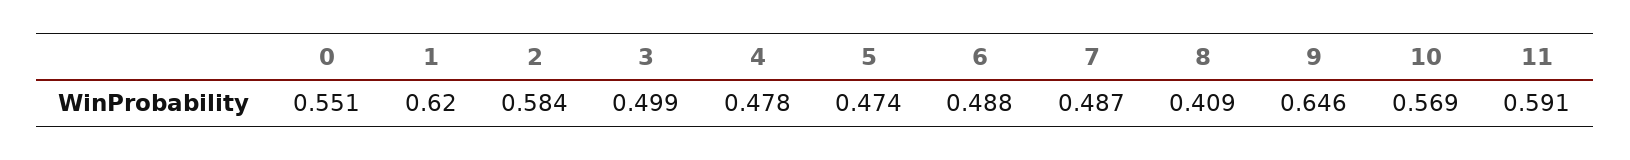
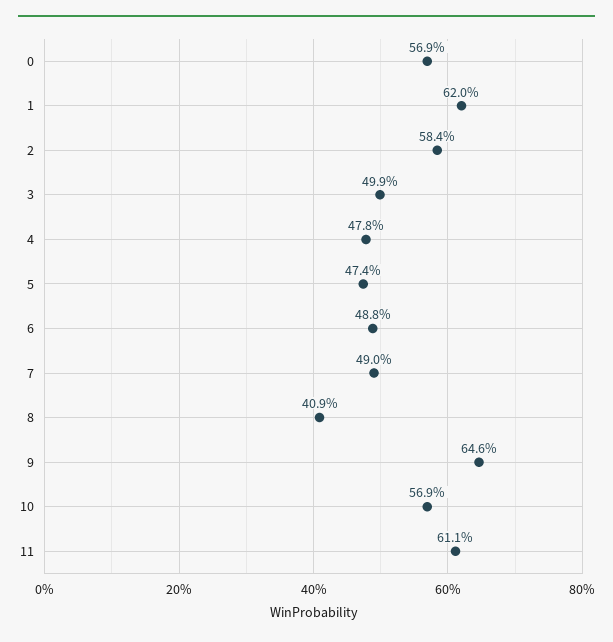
0: 0.551 -> 0.569
7: 0.487 -> 0.49
11: 0.591 -> 0.611

